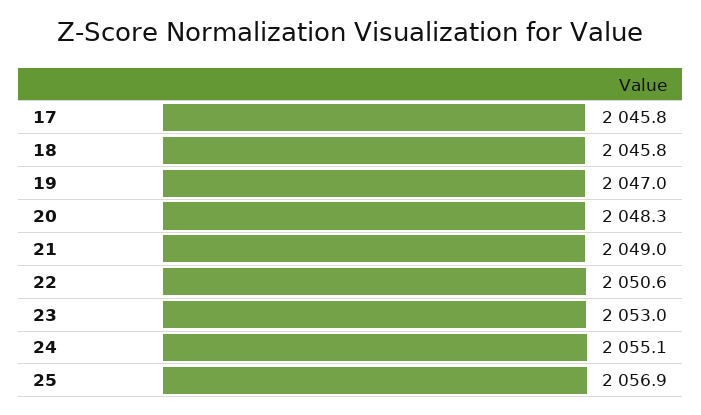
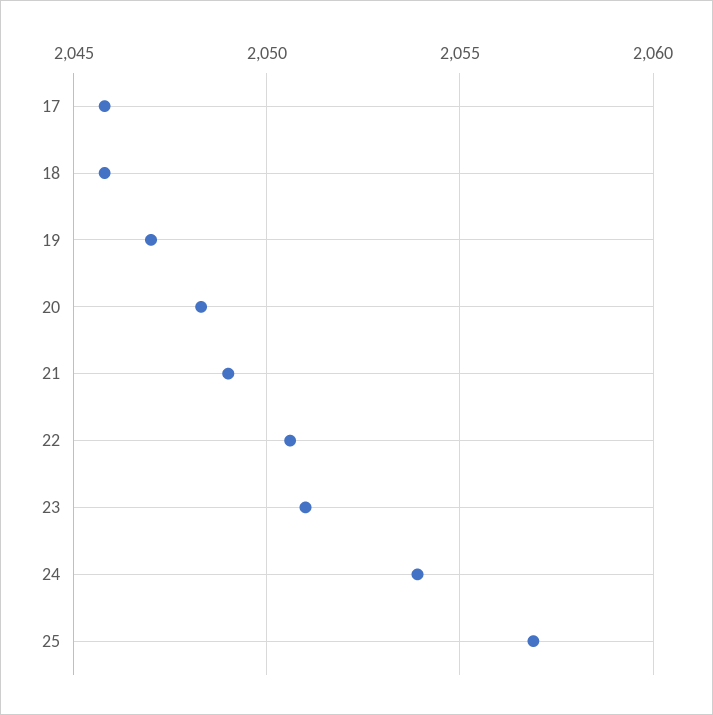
23: 2053 -> 2051
24: 2055.1 -> 2054

